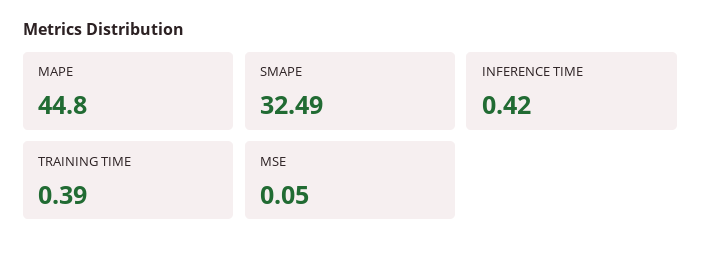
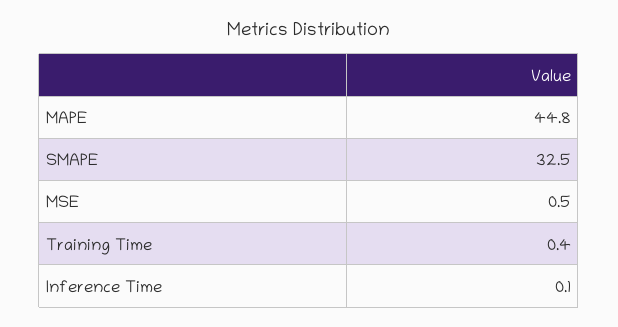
INFERENCE TIME: 0.42 -> 0.1
MSE: 0.05 -> 0.5

